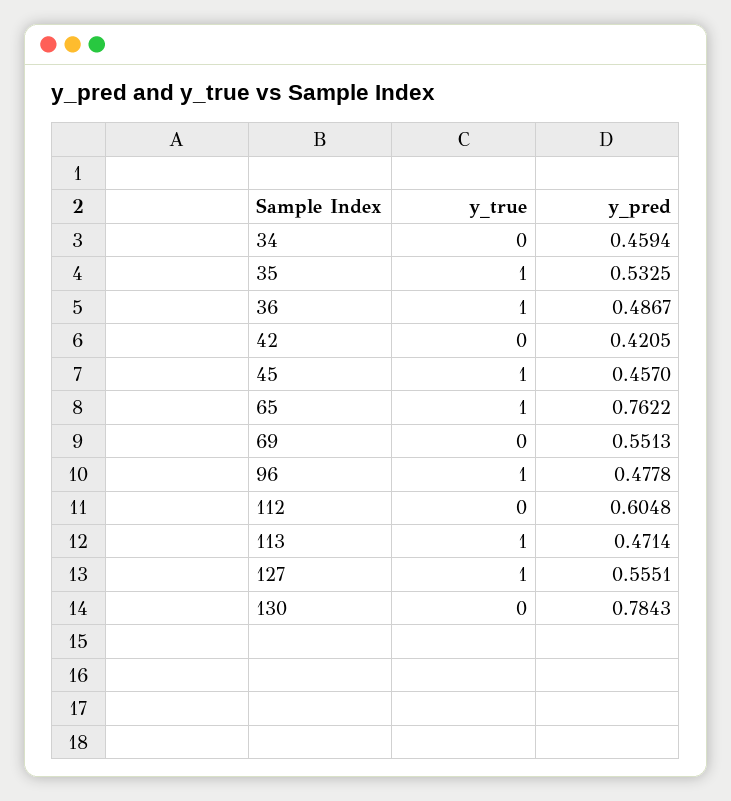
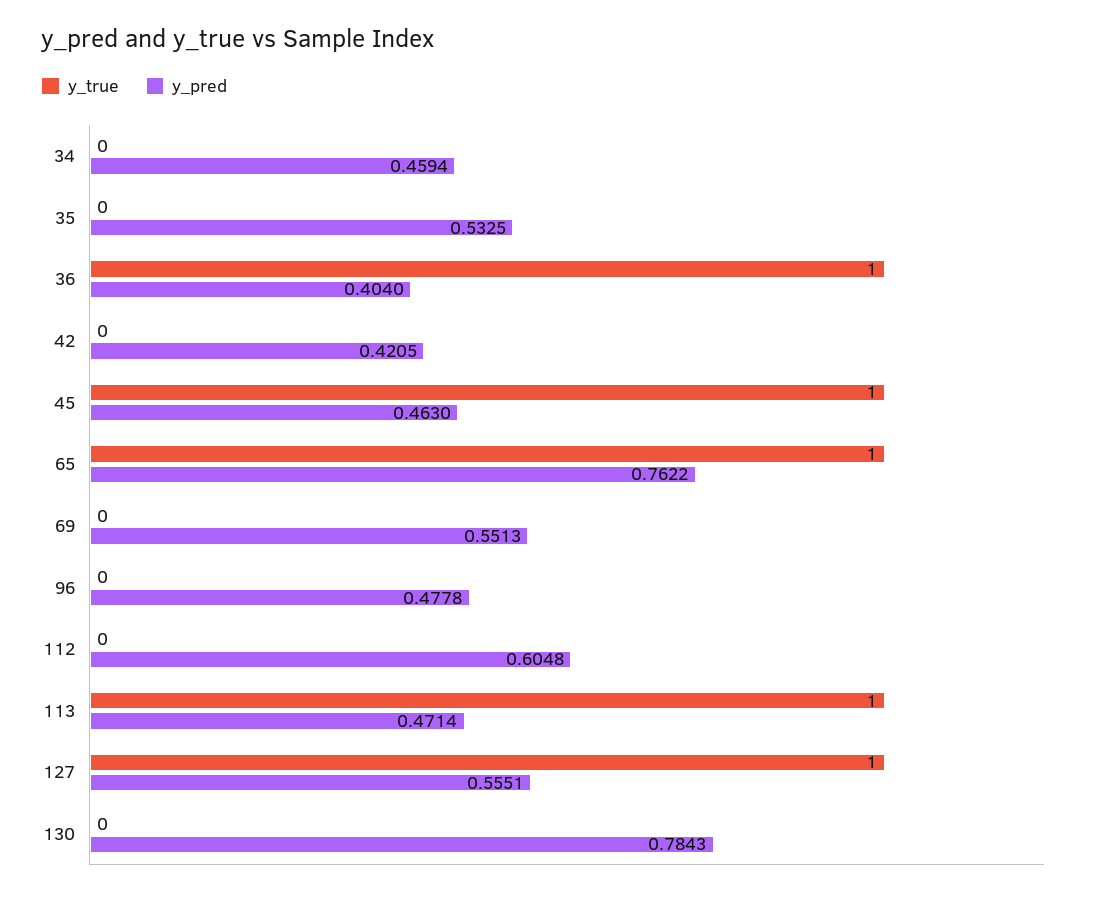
y_true, 35: 1 -> 0
y_pred, 36: 0.4867 -> 0.404
y_pred, 45: 0.457 -> 0.463
y_true, 96: 1 -> 0

